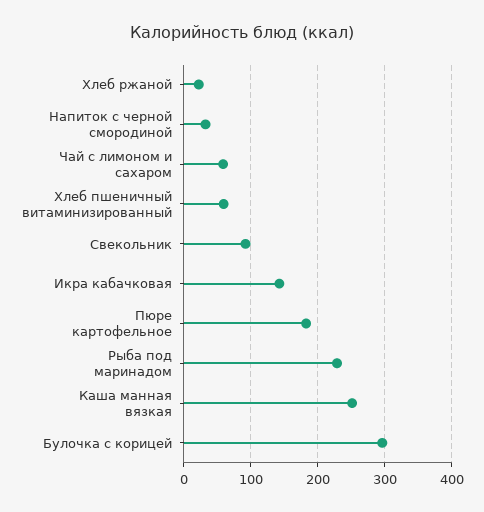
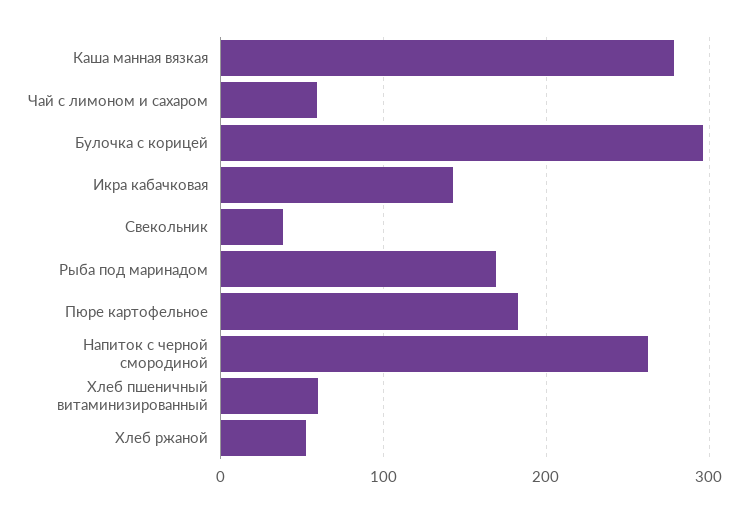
Хлеб ржаной: 20 -> 50
Напиток с черной смородиной: 30 -> 260
Свекольник: 90 -> 40
Рыба под маринадом: 230 -> 170
Каша манная вязкая: 250 -> 280

